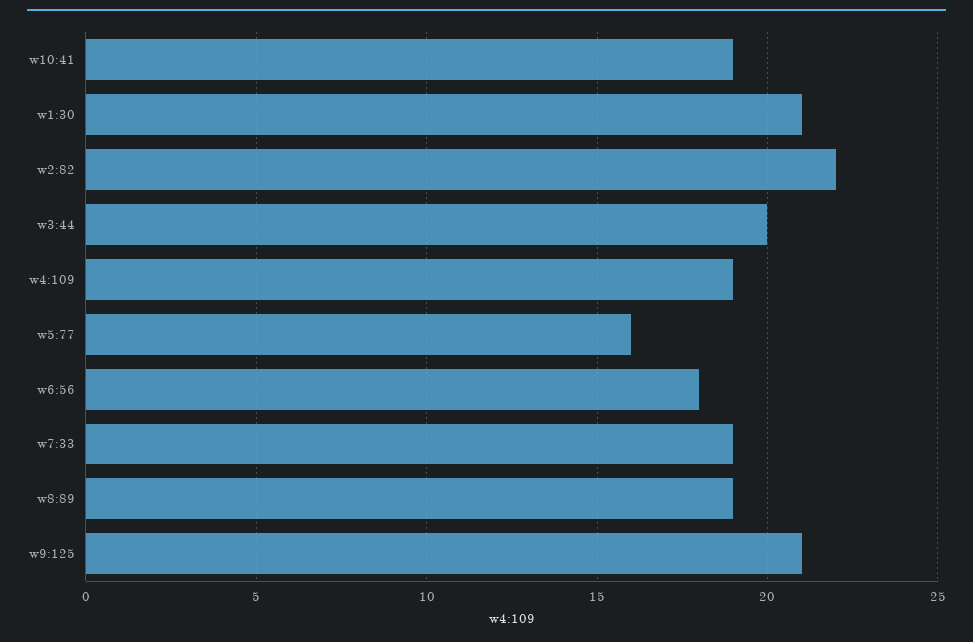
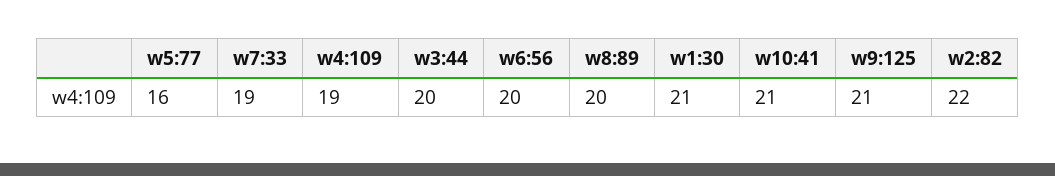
w10:41: 19 -> 21
w6:56: 18 -> 20
w8:89: 19 -> 20

